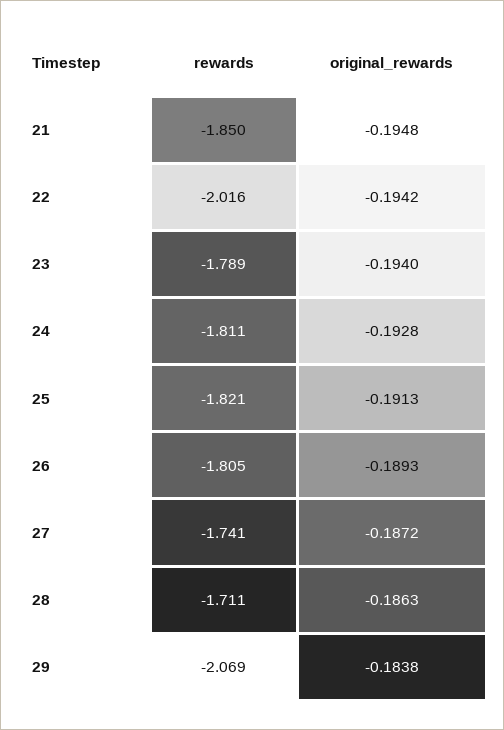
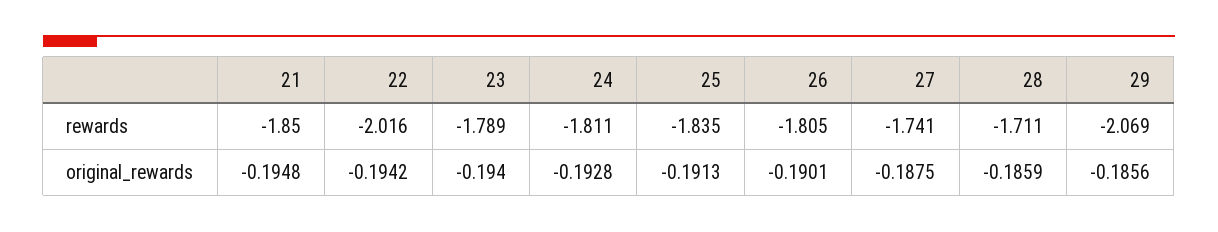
rewards, 25: -1.821 -> -1.835
original_rewards, 26: -0.1893 -> -0.1901
original_rewards, 27: -0.1872 -> -0.1875
original_rewards, 28: -0.1863 -> -0.1859
original_rewards, 29: -0.1838 -> -0.1856

